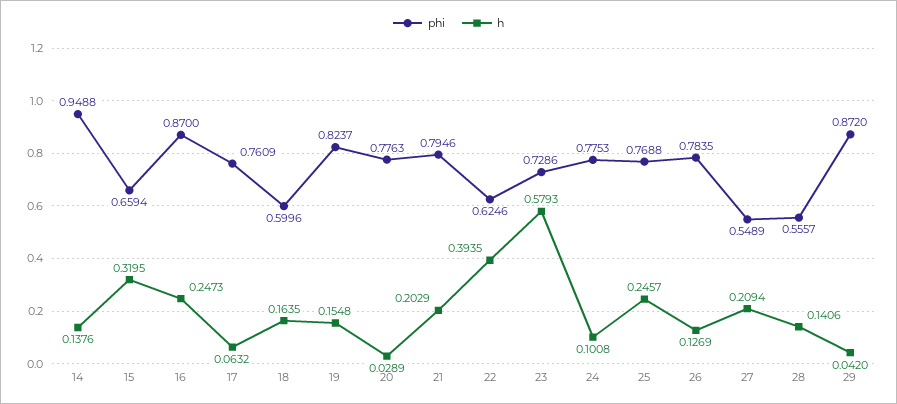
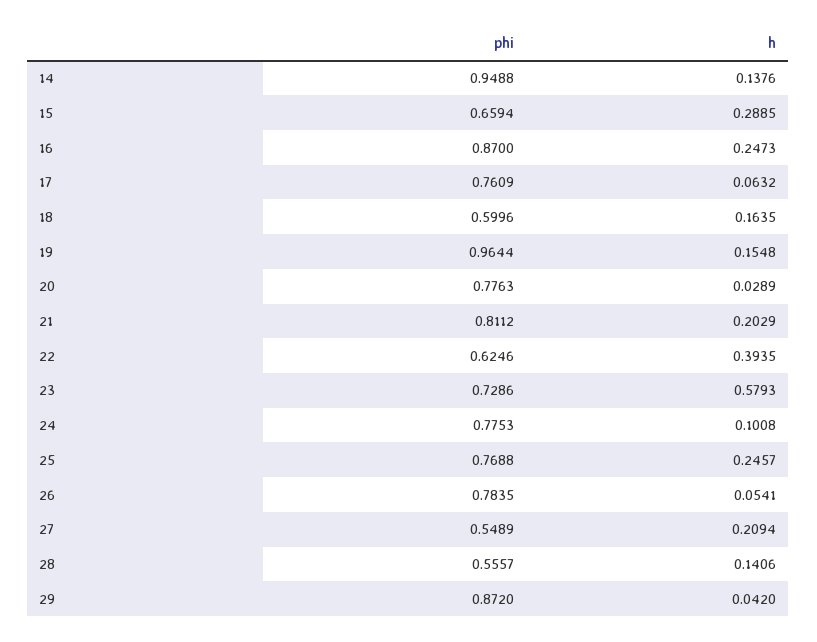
h, 15: 0.3195 -> 0.2885
phi, 19: 0.8237 -> 0.9644
phi, 21: 0.7946 -> 0.8112
h, 26: 0.1269 -> 0.0541

